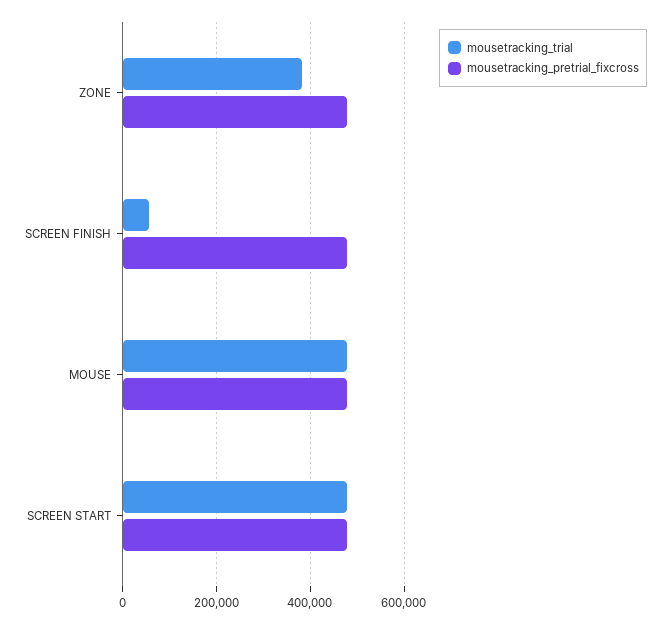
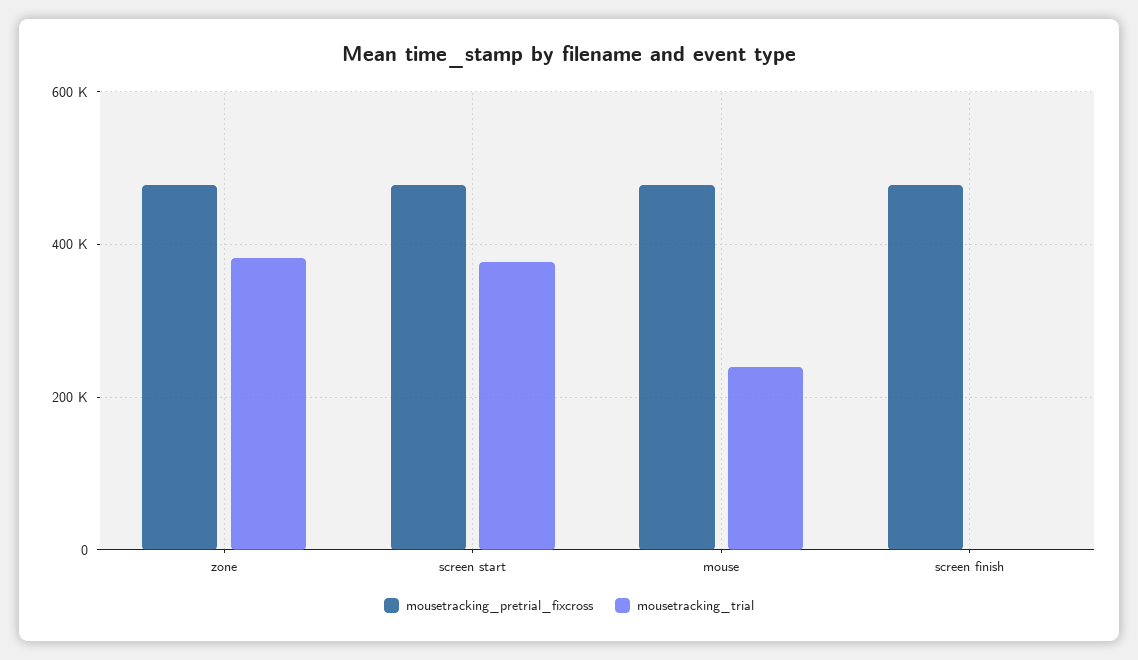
mousetracking_trial, SCREEN FINISH: 60000 -> 0
mousetracking_trial, MOUSE: 480000 -> 240000
mousetracking_trial, SCREEN START: 480000 -> 380000

